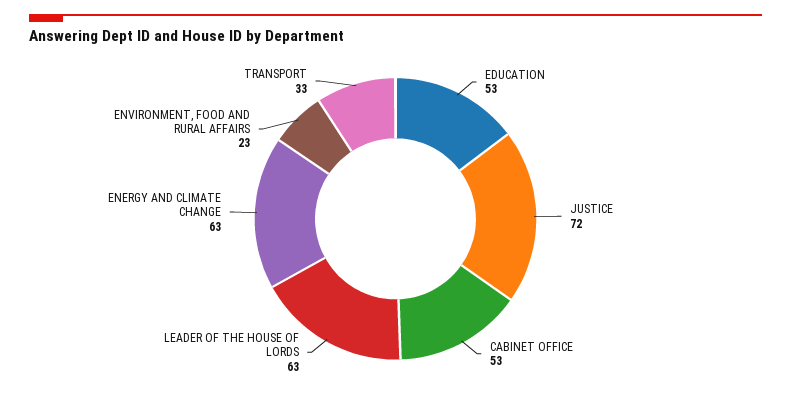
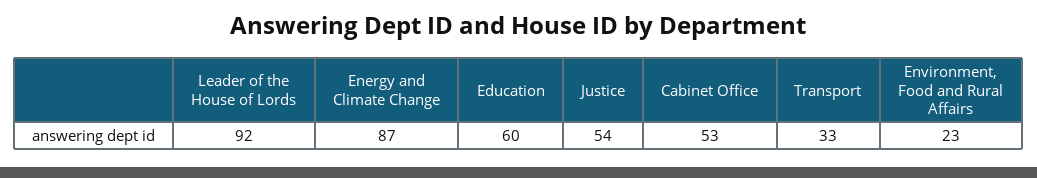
EDUCATION: 53 -> 60
JUSTICE: 72 -> 54
LEADER OF THE HOUSE OF LORDS: 63 -> 92
ENERGY AND CLIMATE CHANGE: 63 -> 87

